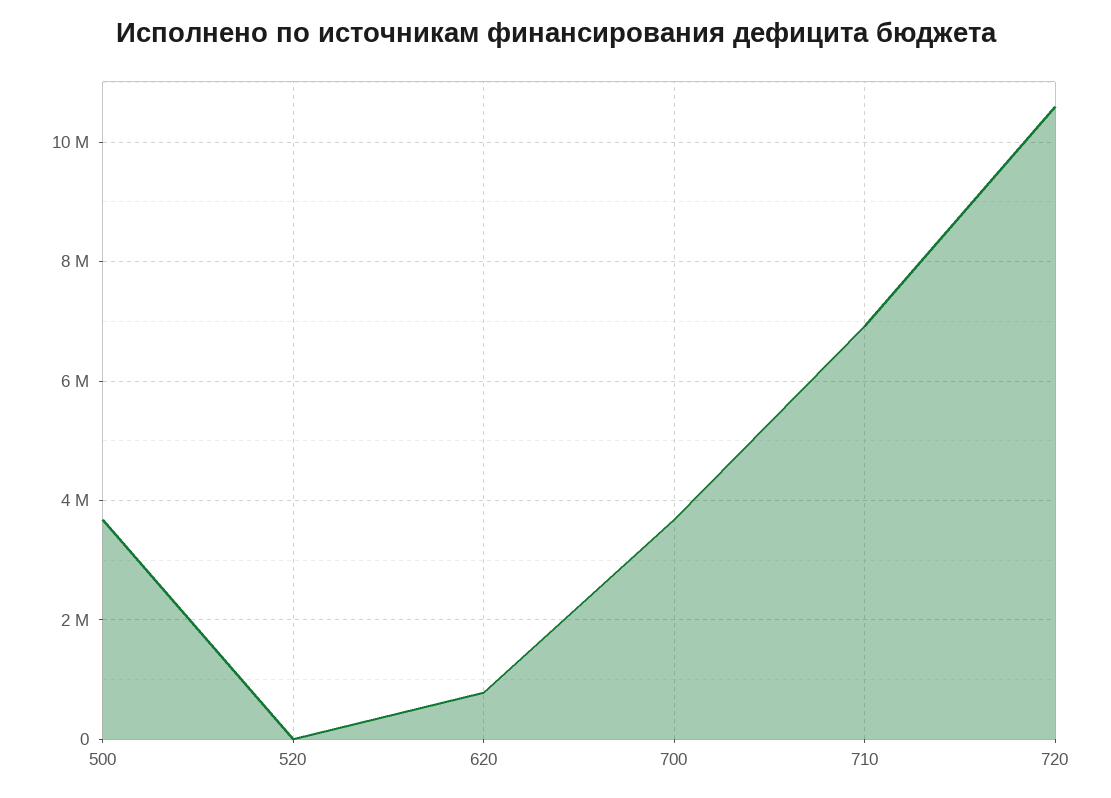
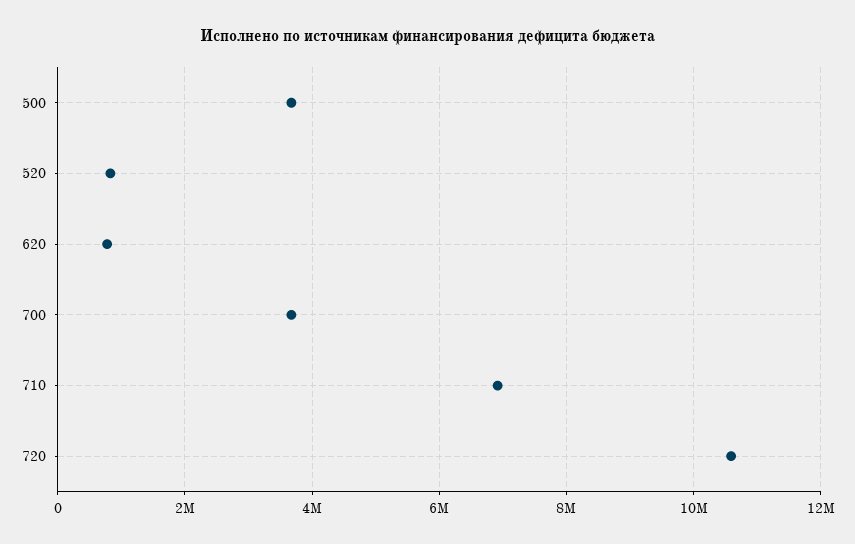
520: 0 -> 800000

